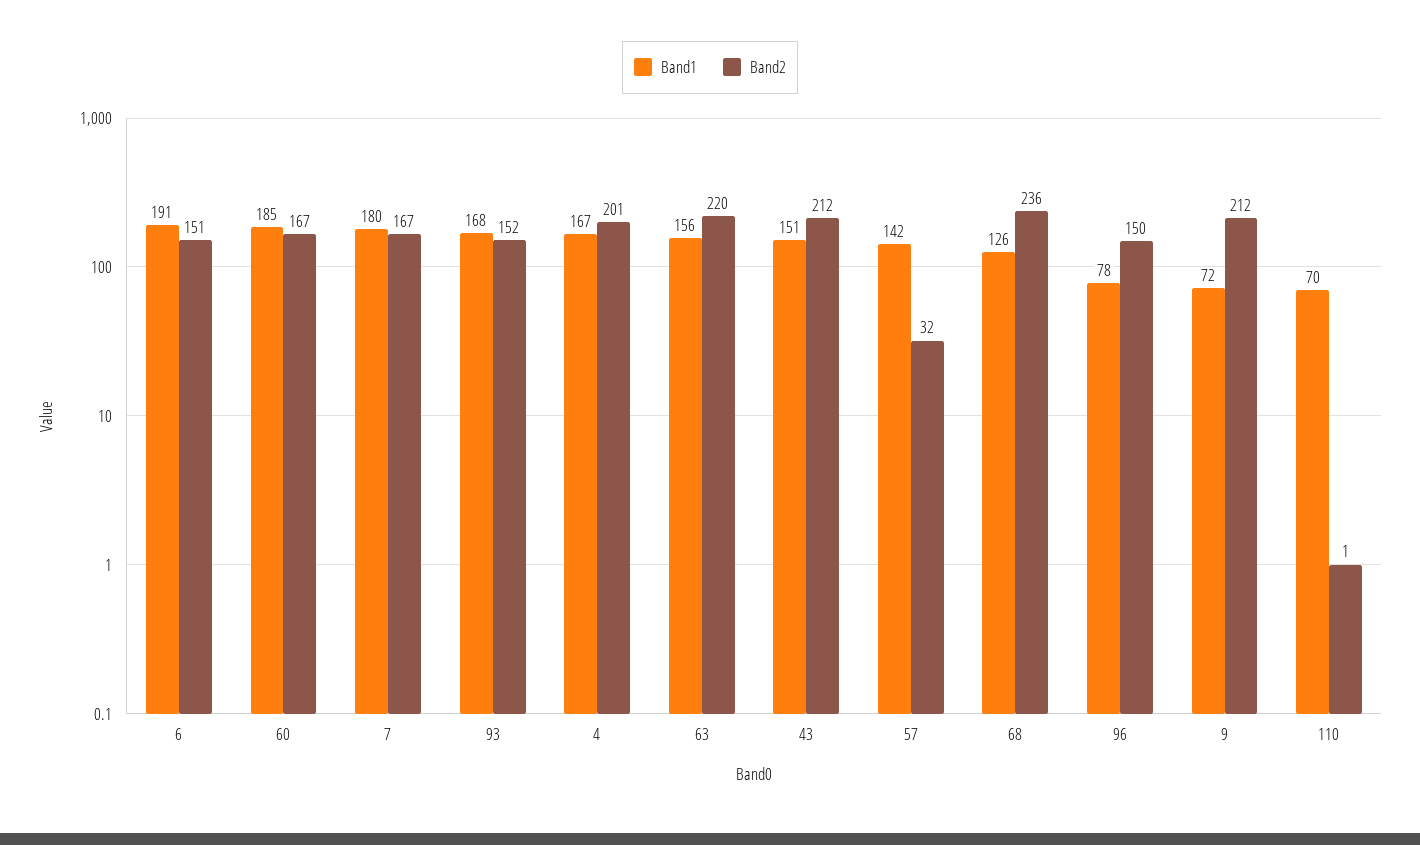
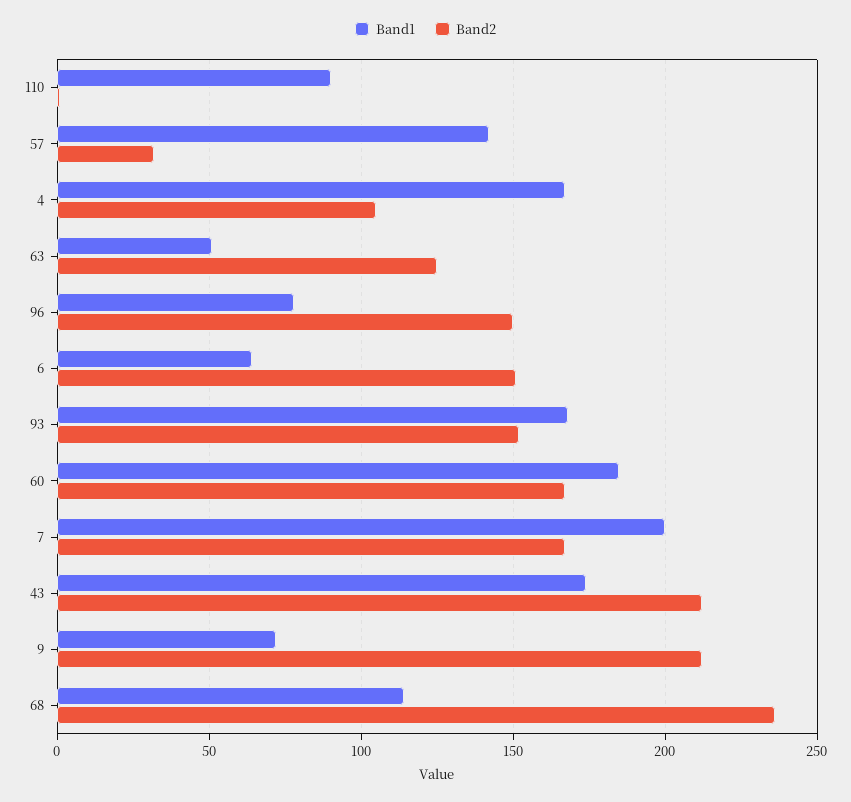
Band1, 6: 191 -> 65
Band1, 7: 180 -> 200
Band2, 4: 201 -> 105
Band1, 63: 156 -> 50
Band2, 63: 220 -> 125
Band1, 43: 151 -> 175
Band1, 68: 126 -> 115
Band1, 110: 70 -> 90

